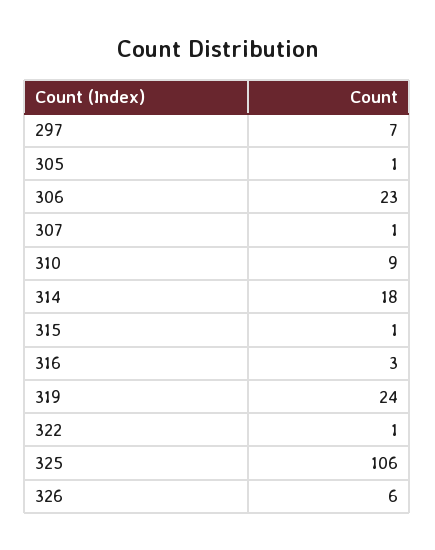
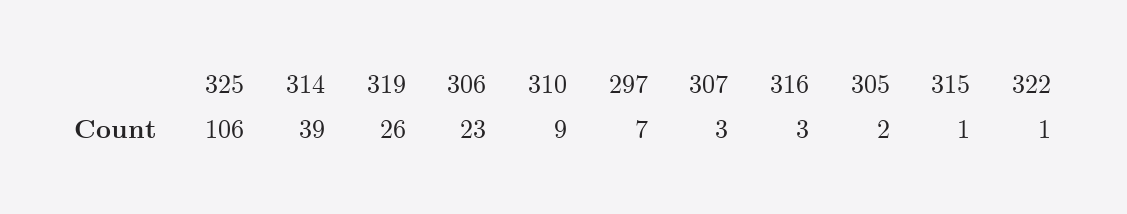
305: 1 -> 2
307: 1 -> 3
314: 18 -> 39
319: 24 -> 26
326: 6 -> none

